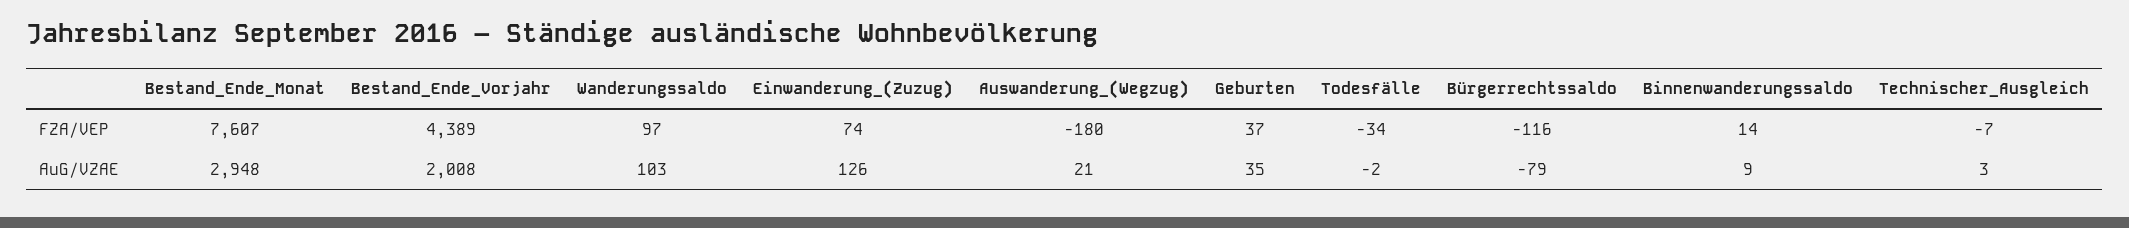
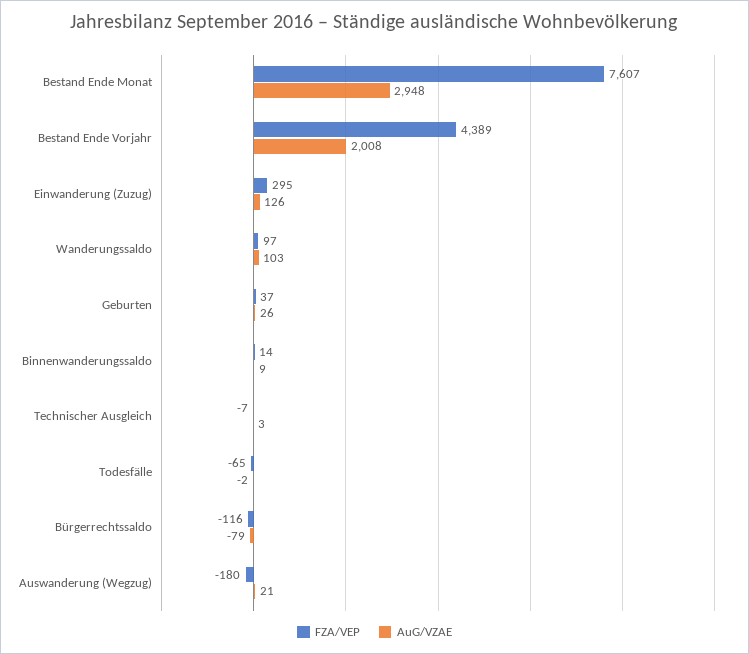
FZA/VEP, Einwanderung_(Zuzug): 74 -> 295
FZA/VEP, Todesfälle: -34 -> -65
AuG/VZAE, Geburten: 35 -> 26

